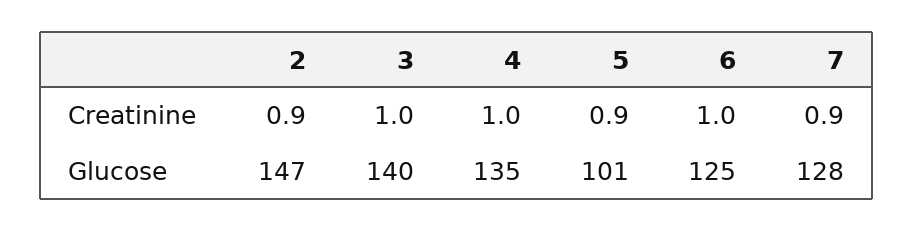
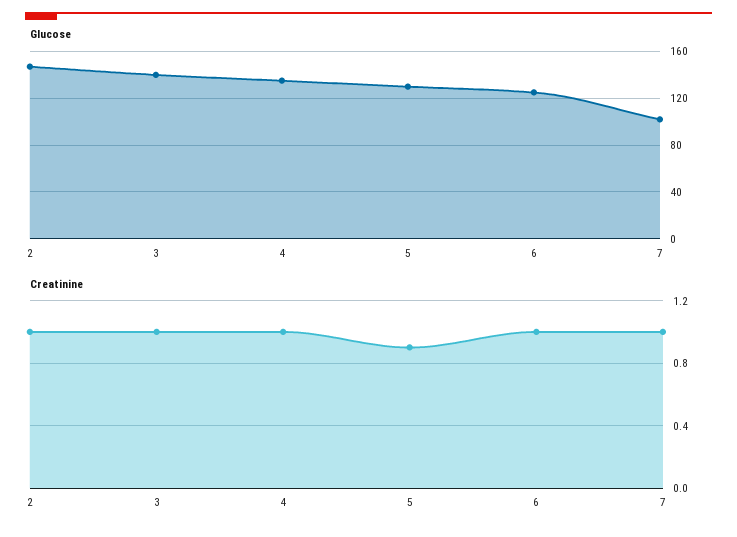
Creatinine, 2: 0.9 -> 1
Creatinine, 7: 0.9 -> 1
Glucose, 5: 101 -> 130
Glucose, 7: 128 -> 100

